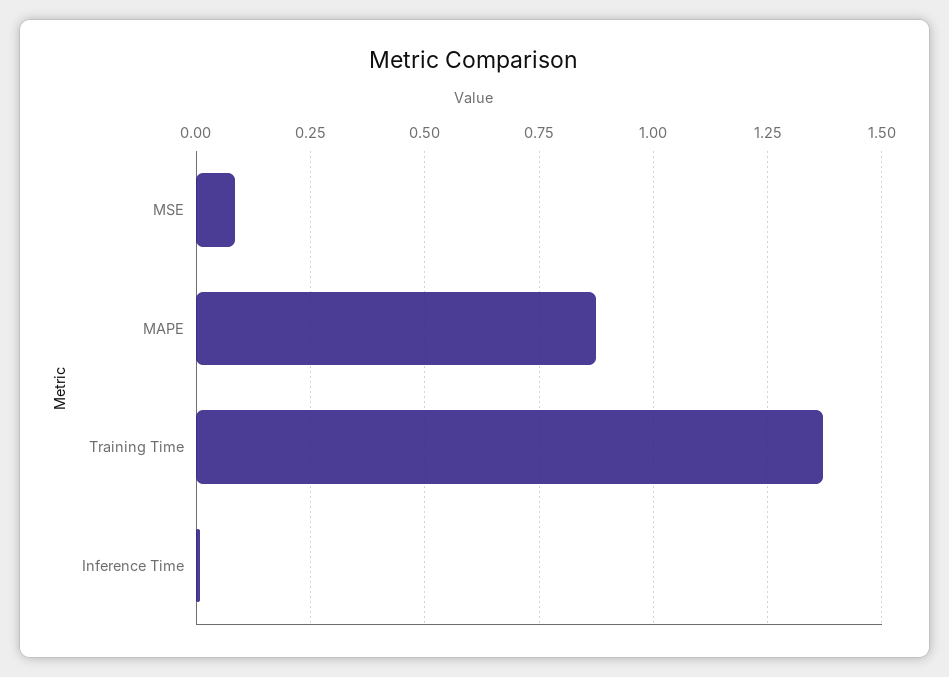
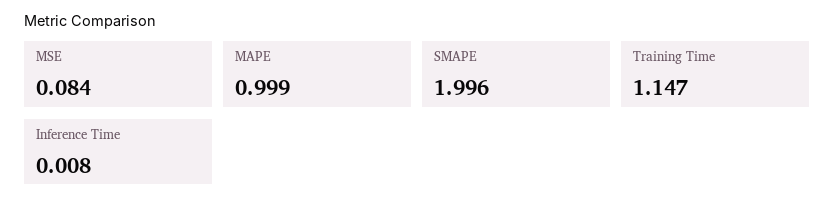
MAPE: 0.875 -> 0.999
Training Time: 1.375 -> 1.147
SMAPE: none -> 1.996

